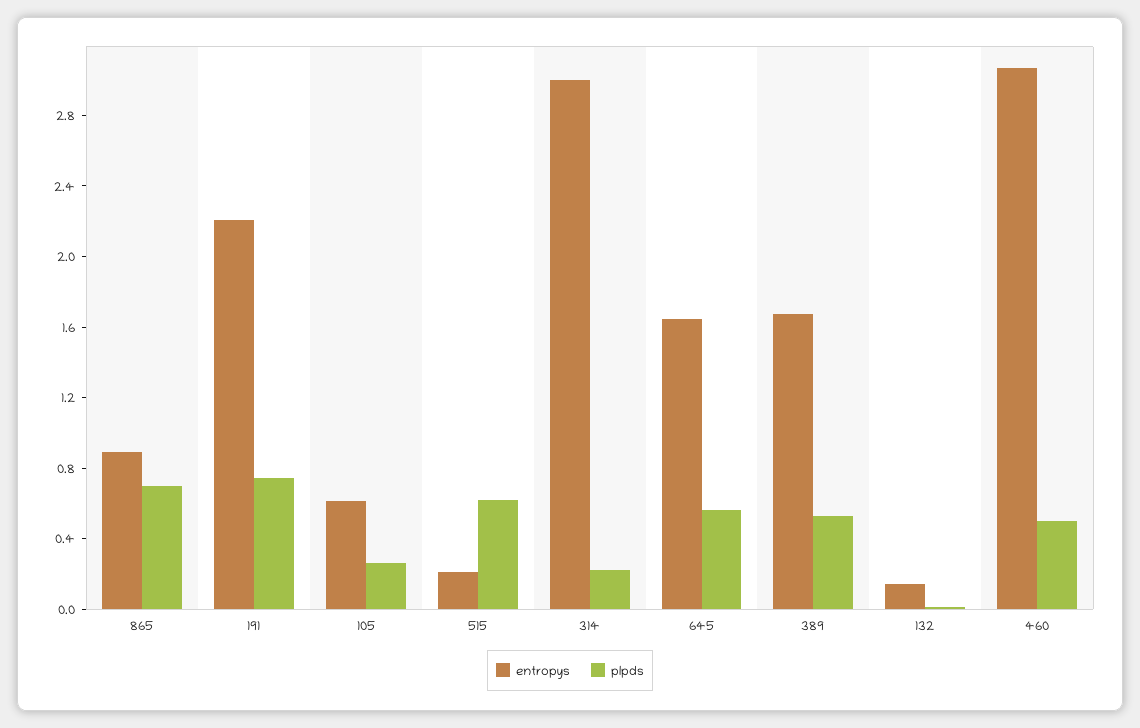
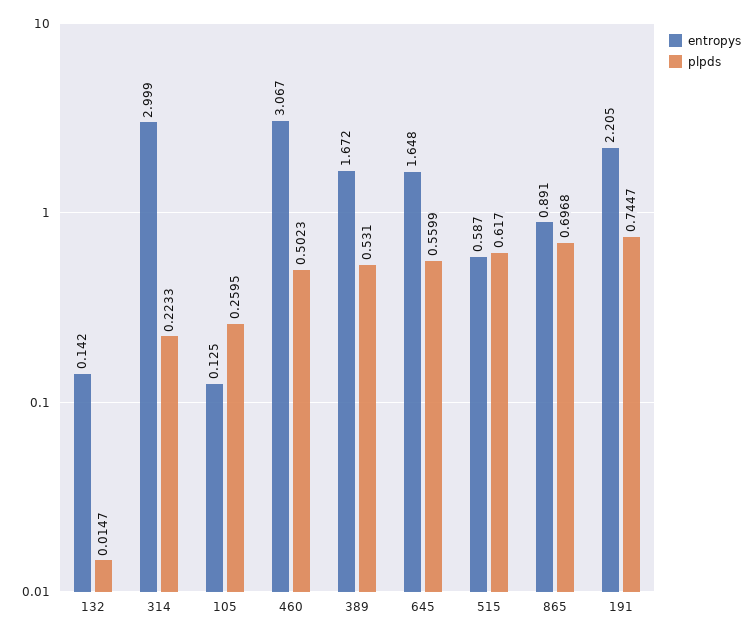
entropys, 105: 0.6 -> 0.125
entropys, 515: 0.2 -> 0.587

